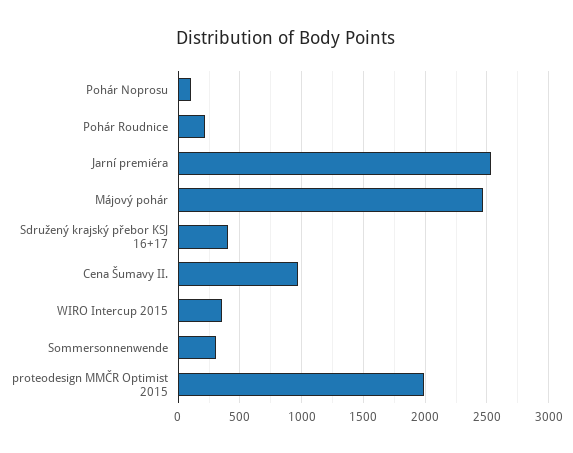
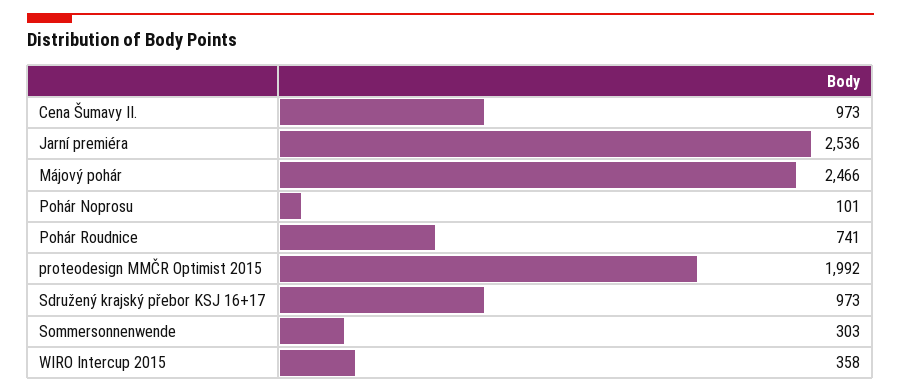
Pohár Roudnice: 200 -> 741
Sdružený krajský přebor KSJ 16+17: 400 -> 973

